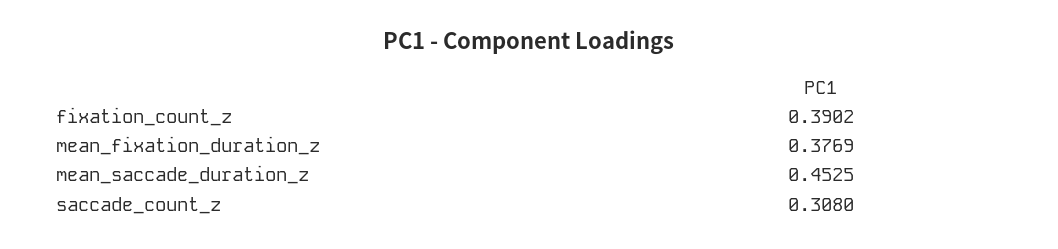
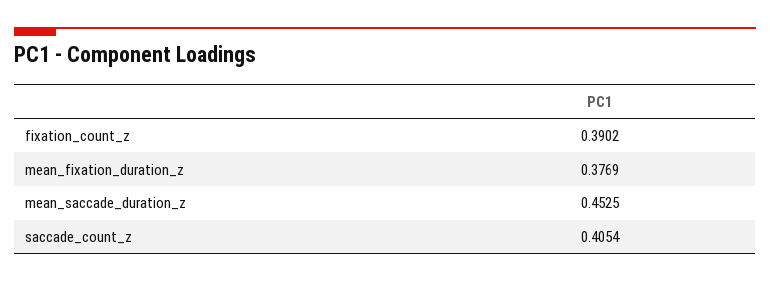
saccade_count_z: 0.308 -> 0.4054

